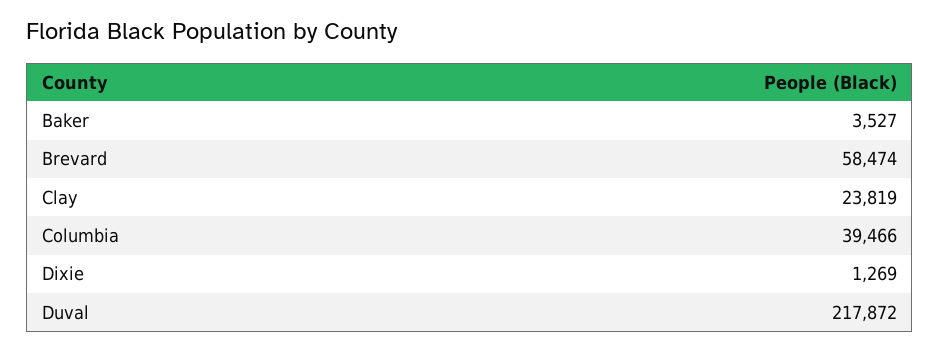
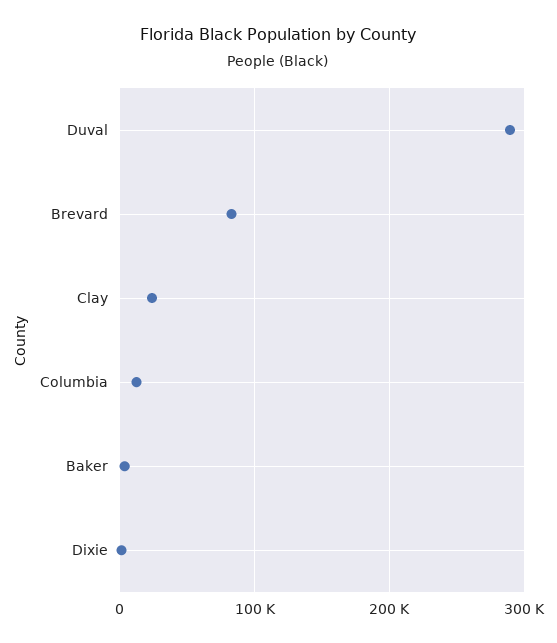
Brevard: 58474 -> 80000
Columbia: 39466 -> 10000
Duval: 217872 -> 290000

